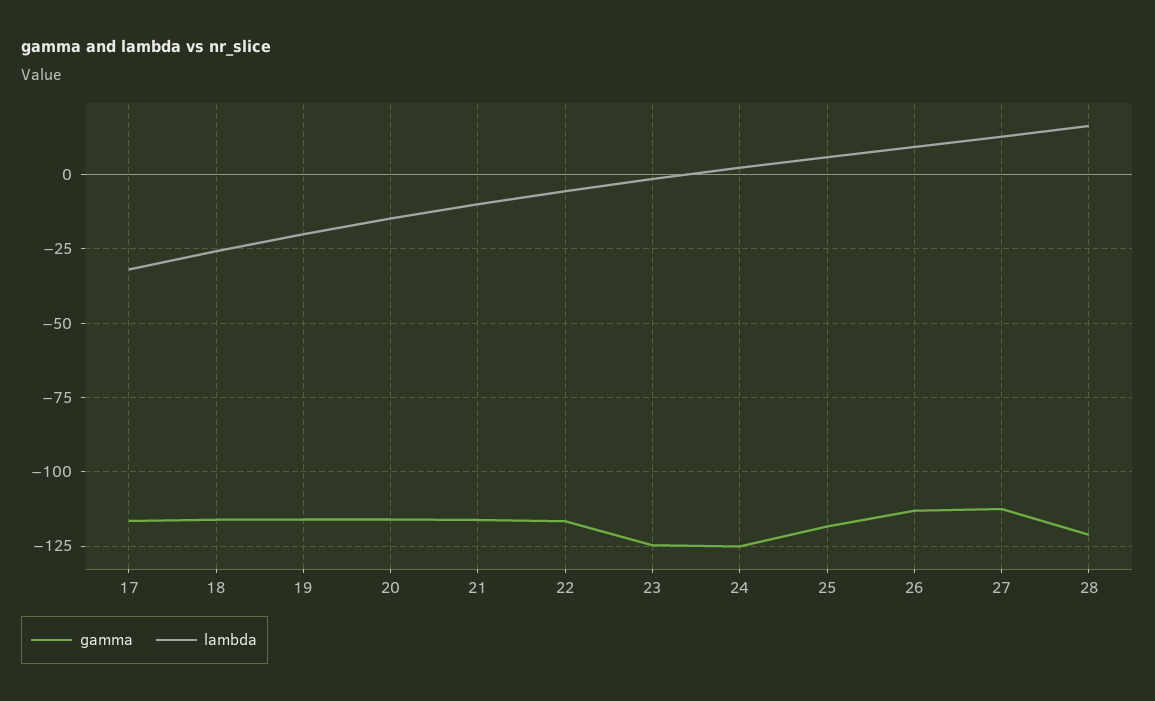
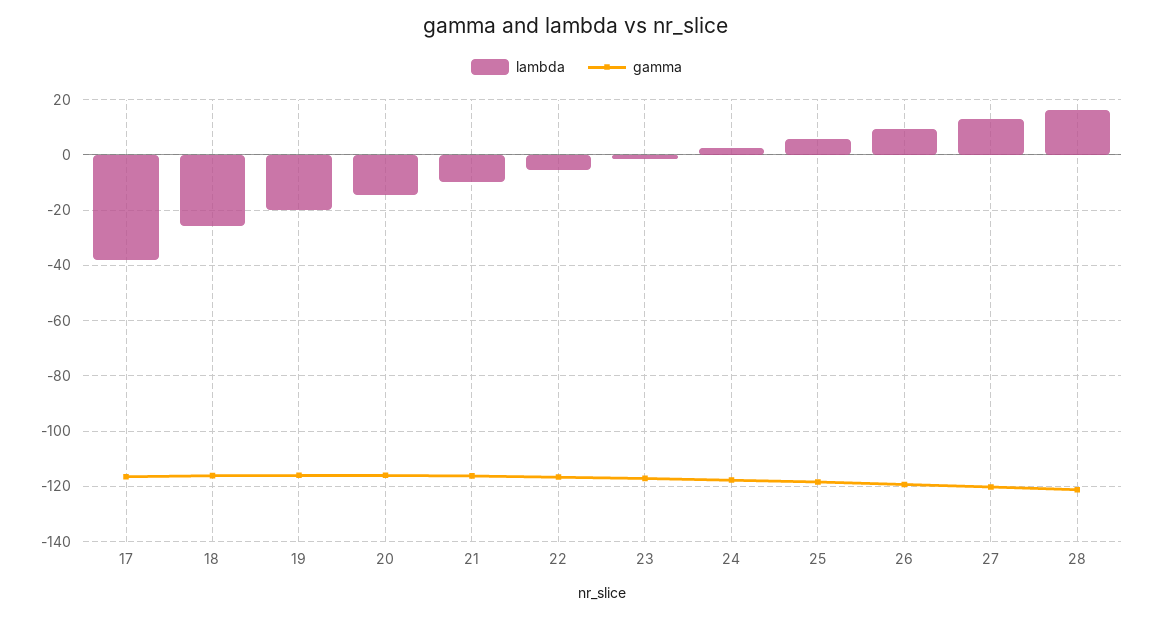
lambda, 17: -32.5 -> -37.5
gamma, 23: -125 -> -117.5
gamma, 24: -125 -> -117.5
gamma, 26: -112.5 -> -120
gamma, 27: -112.5 -> -120

